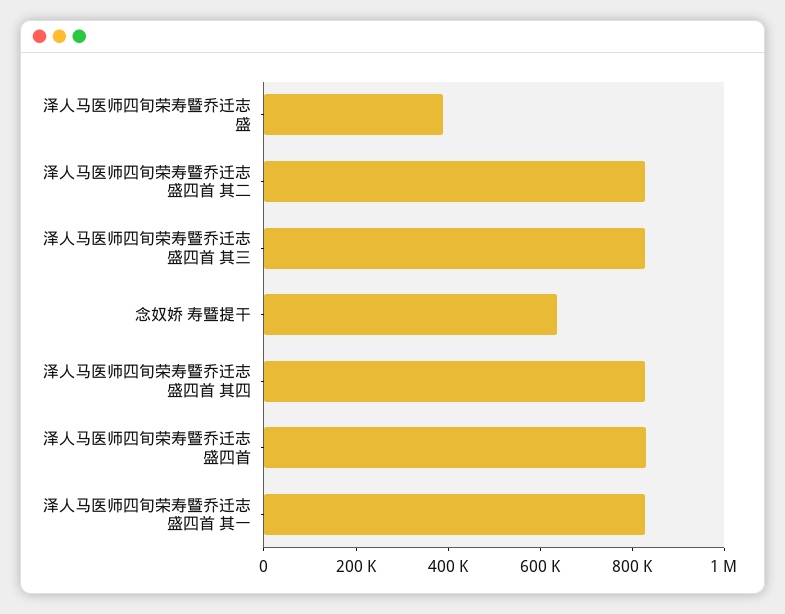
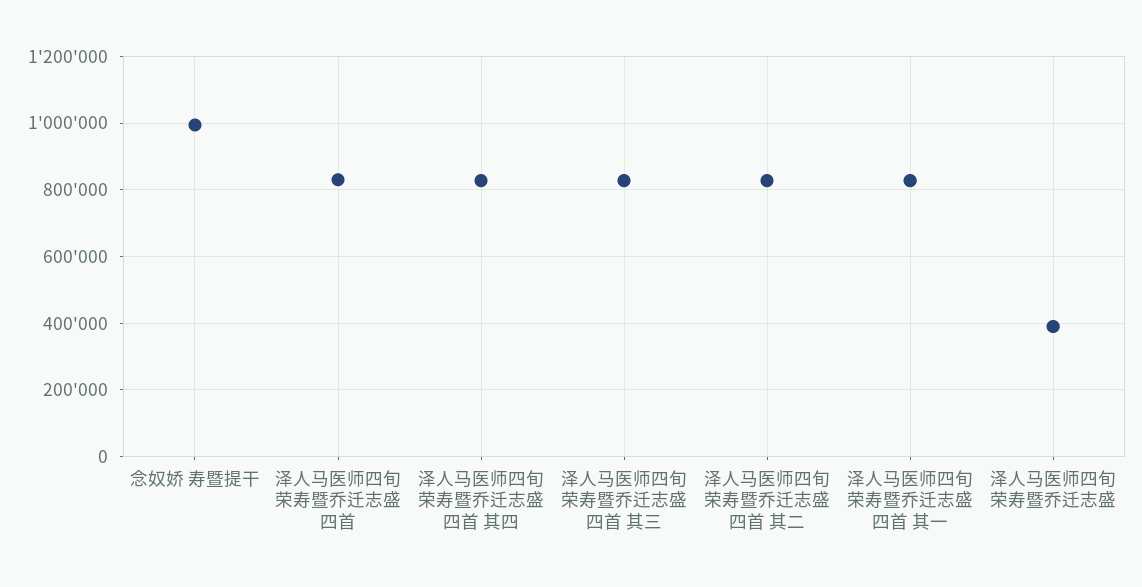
念奴娇 寿暨提干: 650000 -> 1000000

